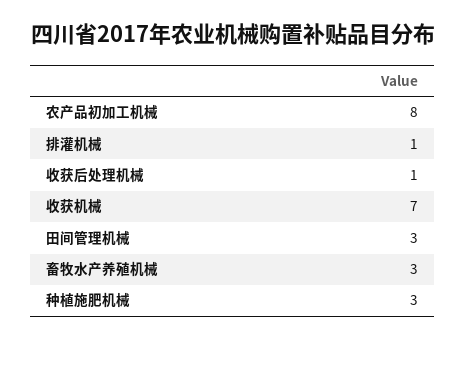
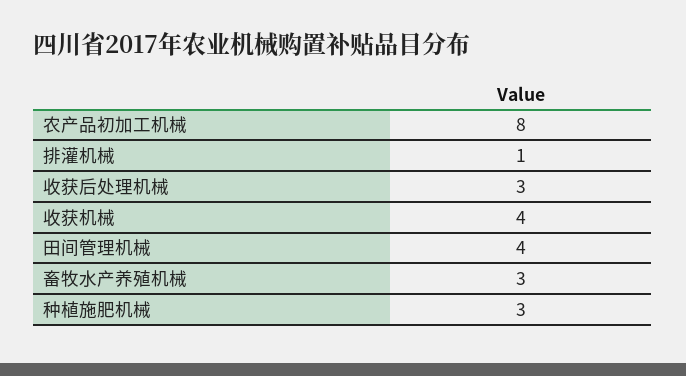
收获后处理机械: 1 -> 3
收获机械: 7 -> 4
田间管理机械: 3 -> 4

